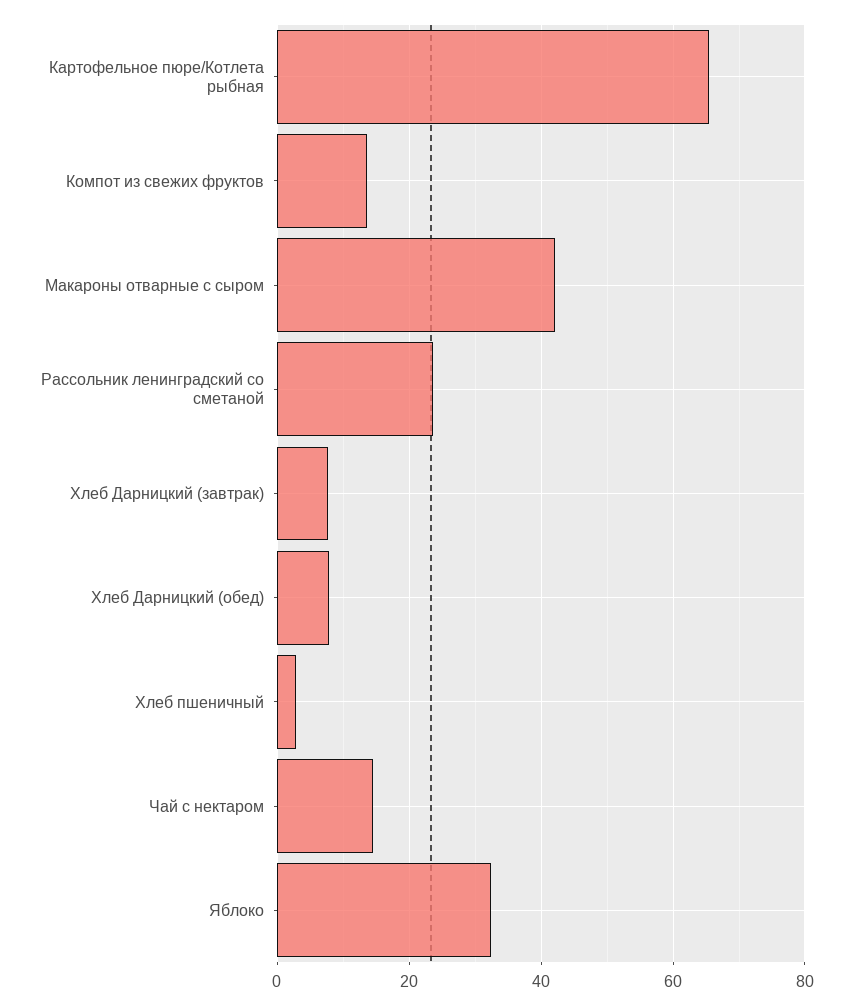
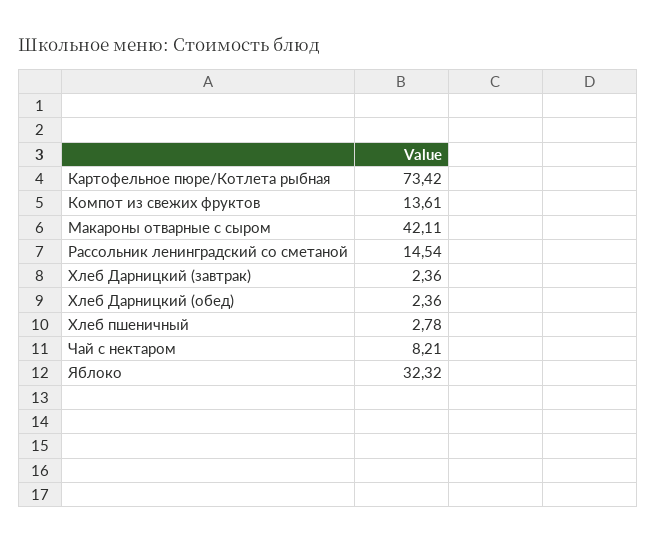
Картофельное пюре/Котлета рыбная: 66 -> 73.42
Рассольник ленинградский со сметаной: 24 -> 14.54
Хлеб Дарницкий (завтрак): 8 -> 2.36
Хлеб Дарницкий (обед): 8 -> 2.36
Чай с нектаром: 14 -> 8.21

